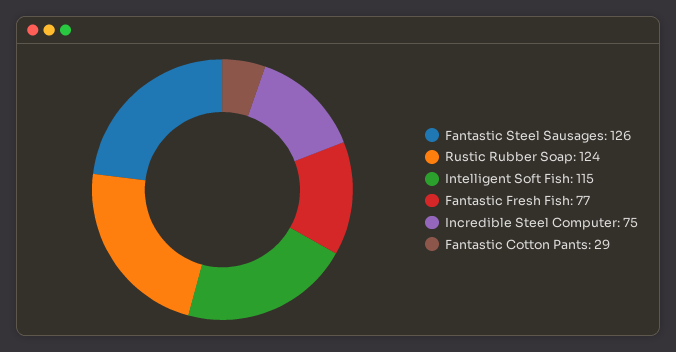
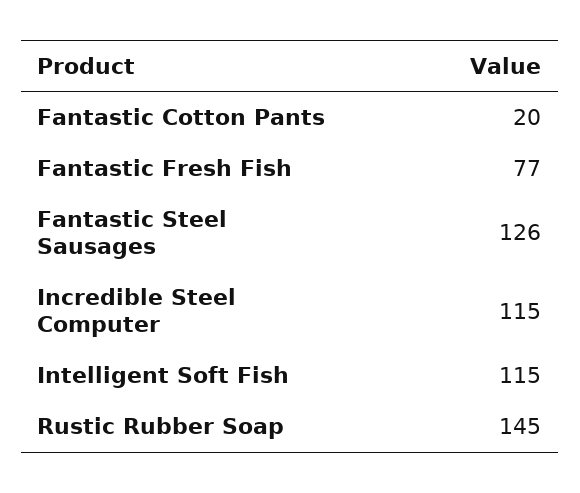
Rustic Rubber Soap: 124 -> 145
Incredible Steel Computer: 75 -> 115
Fantastic Cotton Pants: 29 -> 20

